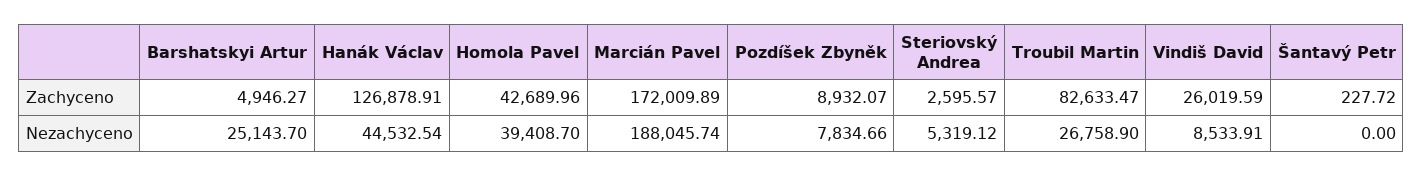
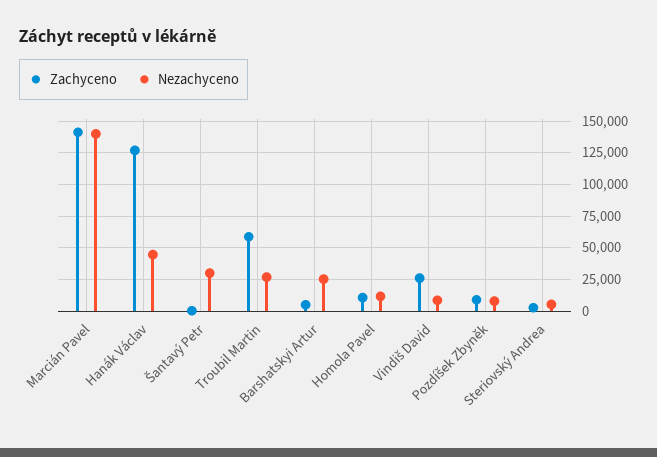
Zachyceno, Homola Pavel: 42689.96 -> 10000
Zachyceno, Marcián Pavel: 172009.89 -> 140000
Zachyceno, Troubil Martin: 82633.47 -> 60000
Nezachyceno, Homola Pavel: 39408.7 -> 10000
Nezachyceno, Marcián Pavel: 188045.74 -> 140000
Nezachyceno, Šantavý Petr: 0 -> 30000

